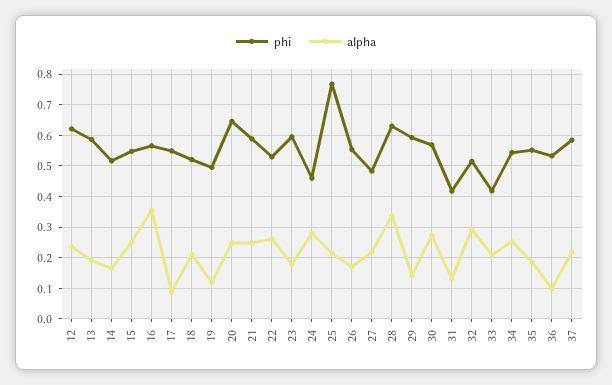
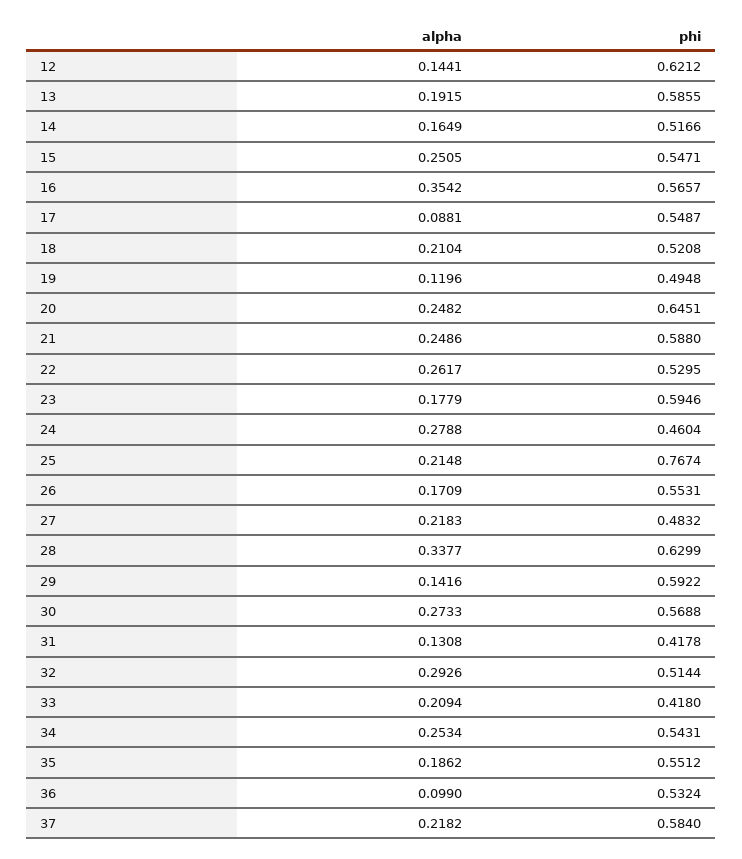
alpha, 12: 0.24 -> 0.1441

